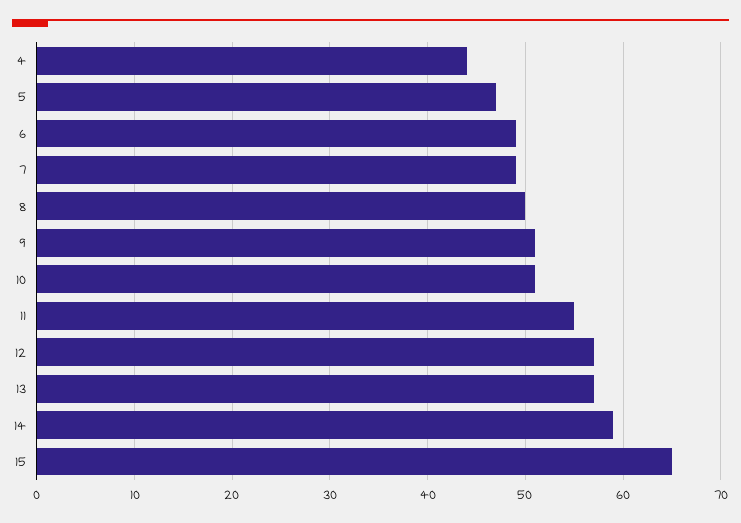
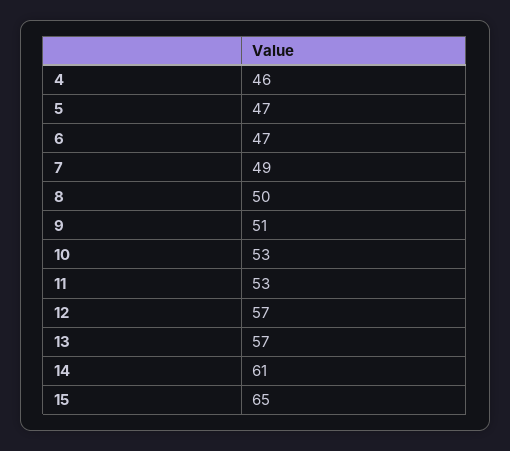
4: 44 -> 46
6: 49 -> 47
10: 51 -> 53
11: 55 -> 53
14: 59 -> 61

